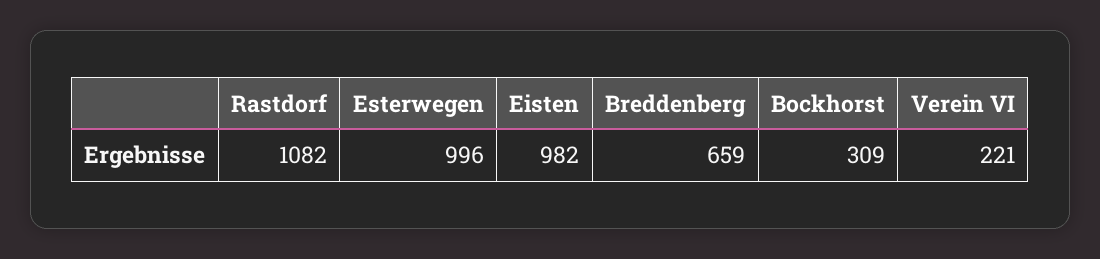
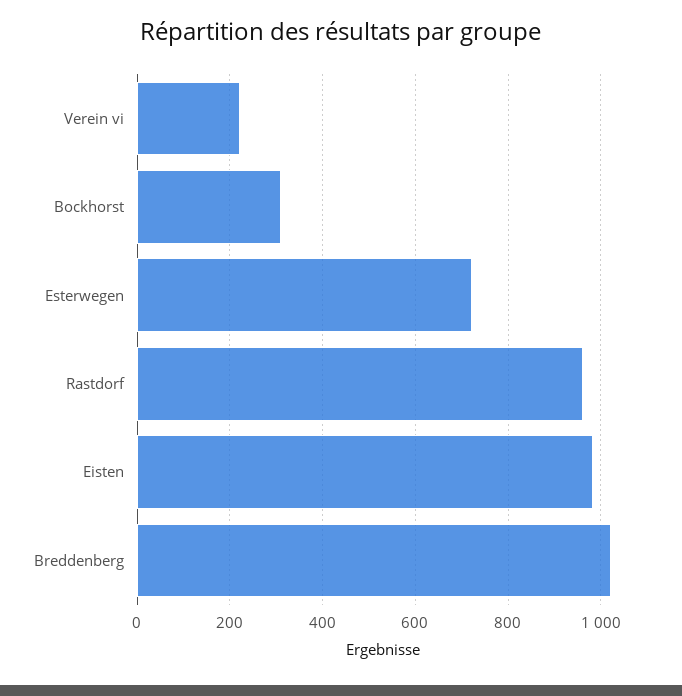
Rastdorf: 1082 -> 960
Esterwegen: 996 -> 720
Breddenberg: 659 -> 1020

